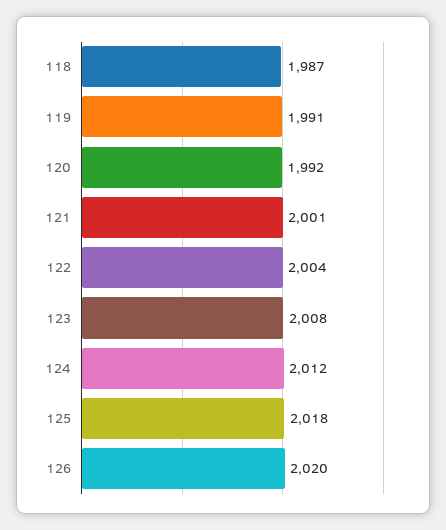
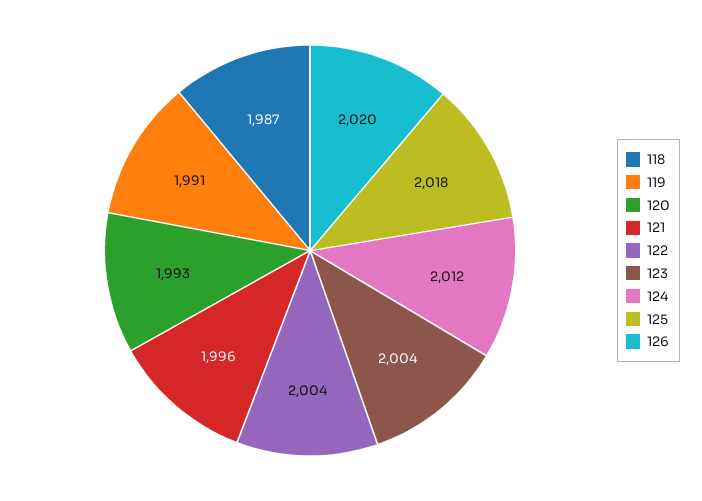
120: 1992 -> 1993
121: 2001 -> 1996
123: 2008 -> 2004

